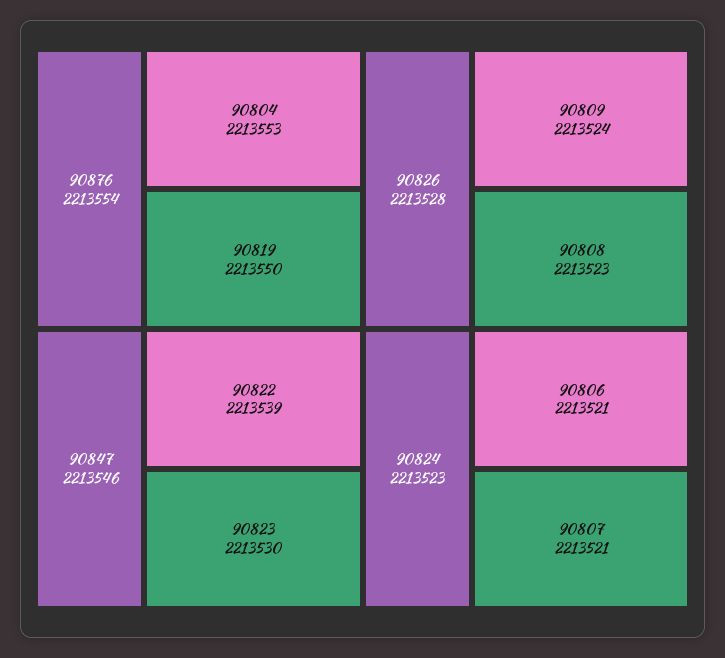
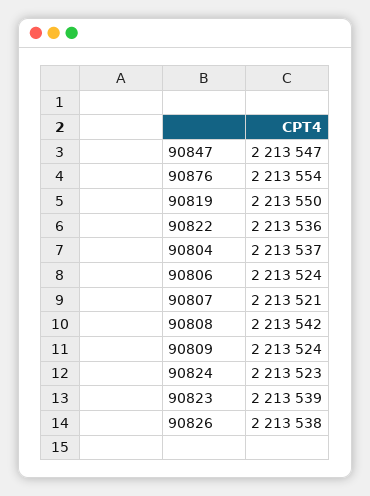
90804: 2213553 -> 2213537
90847: 2213546 -> 2213547
90822: 2213539 -> 2213536
90823: 2213530 -> 2213539
90826: 2213528 -> 2213538
90808: 2213523 -> 2213542
90806: 2213521 -> 2213524

